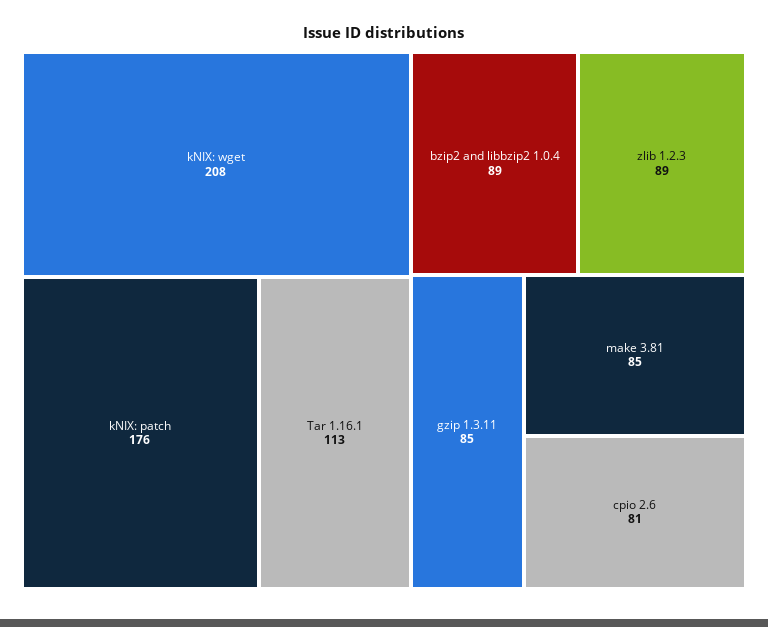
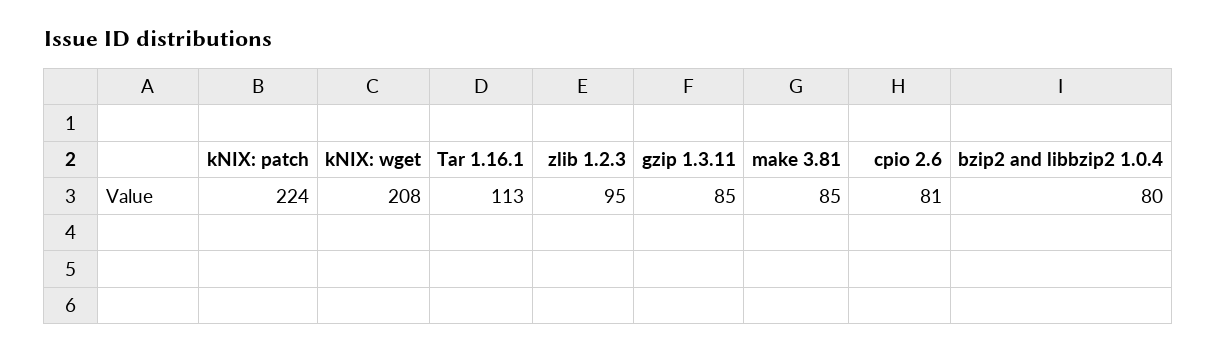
kNIX: patch: 176 -> 224
bzip2 and libbzip2 1.0.4: 89 -> 80
zlib 1.2.3: 89 -> 95

